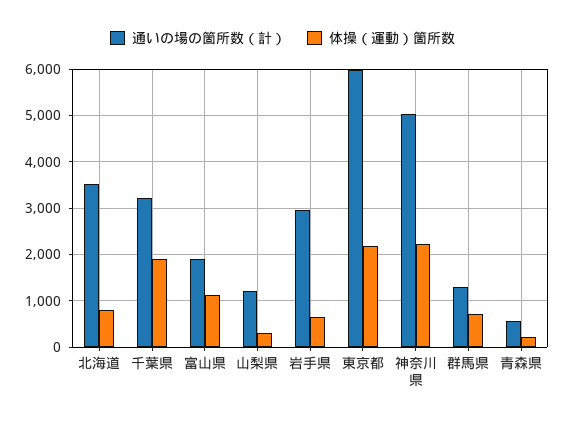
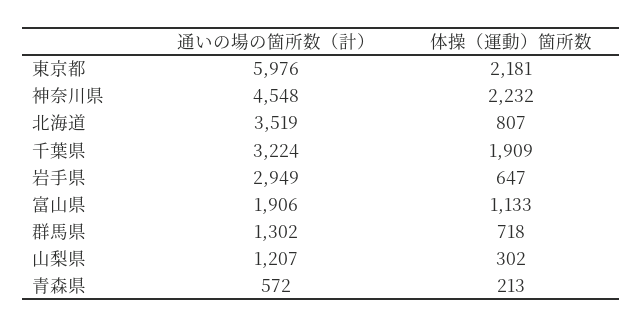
通いの場の箇所数（計）, 神奈川県: 5000 -> 4548

